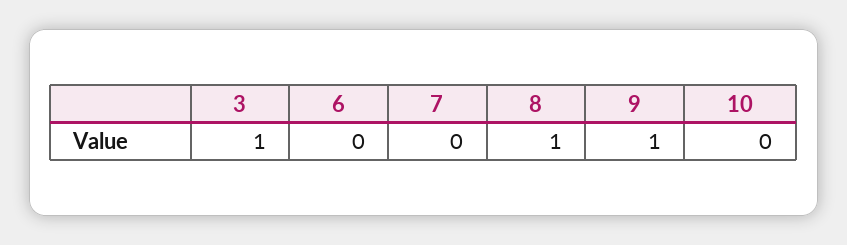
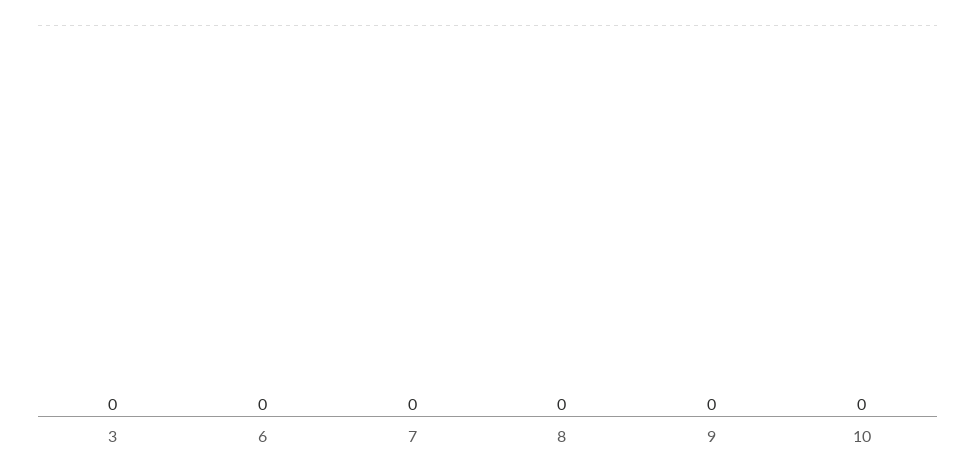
3: 1 -> 0
8: 1 -> 0
9: 1 -> 0

